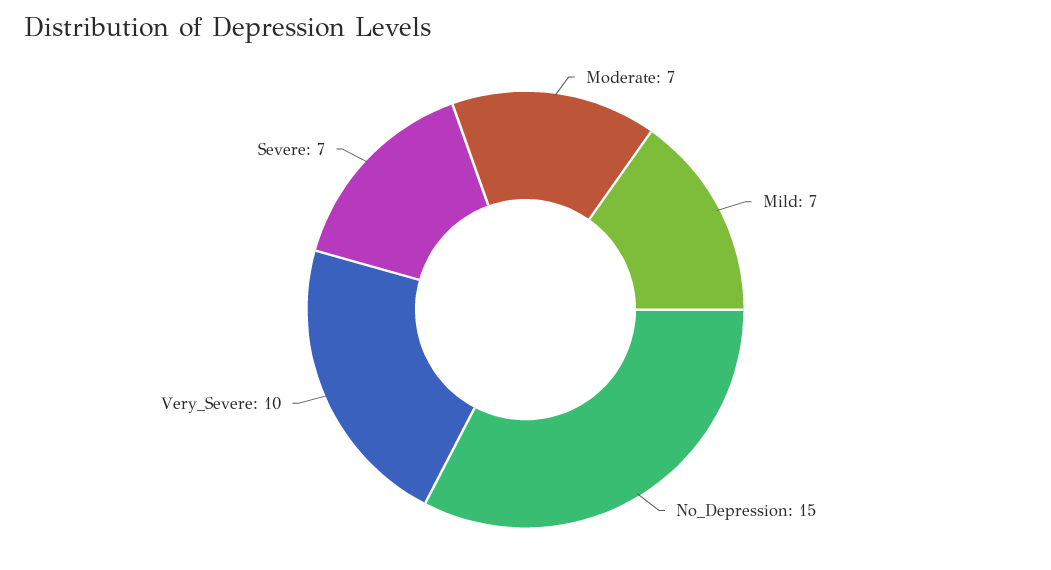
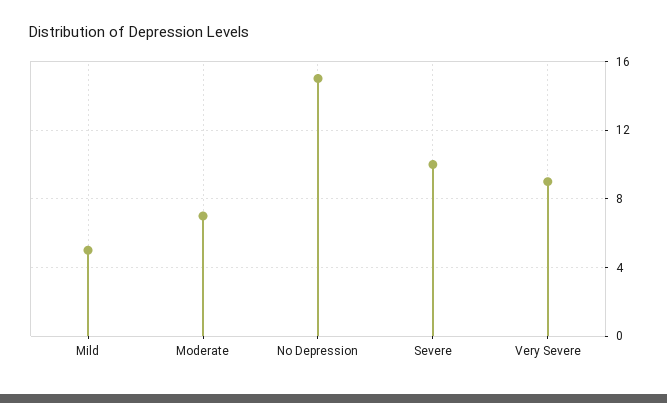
Mild: 7 -> 5
Very_Severe: 10 -> 9
Severe: 7 -> 10

